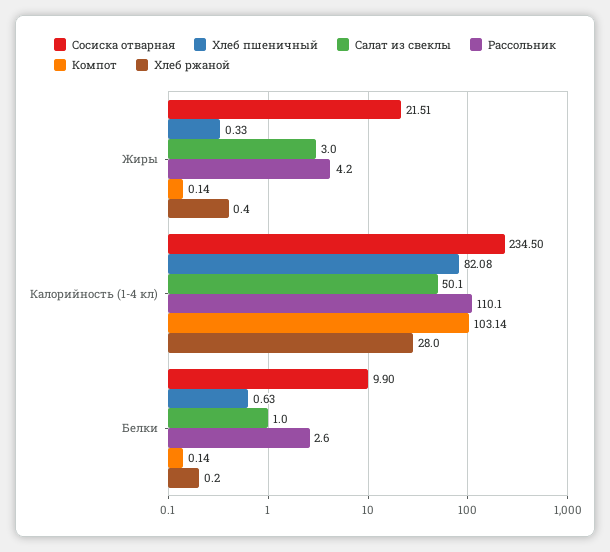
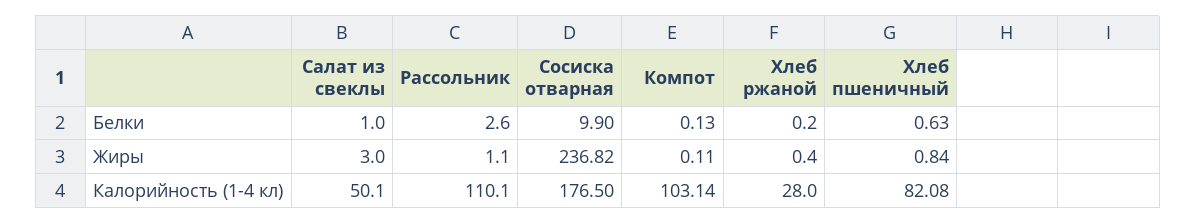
Сосиска отварная, Жиры: 21.51 -> 236.82
Хлеб пшеничный, Жиры: 0.33 -> 0.84
Рассольник, Жиры: 4.2 -> 1.1
Компот, Жиры: 0.14 -> 0.11
Сосиска отварная, Калорийность (1-4 кл): 234.5 -> 176.5
Компот, Белки: 0.14 -> 0.13

